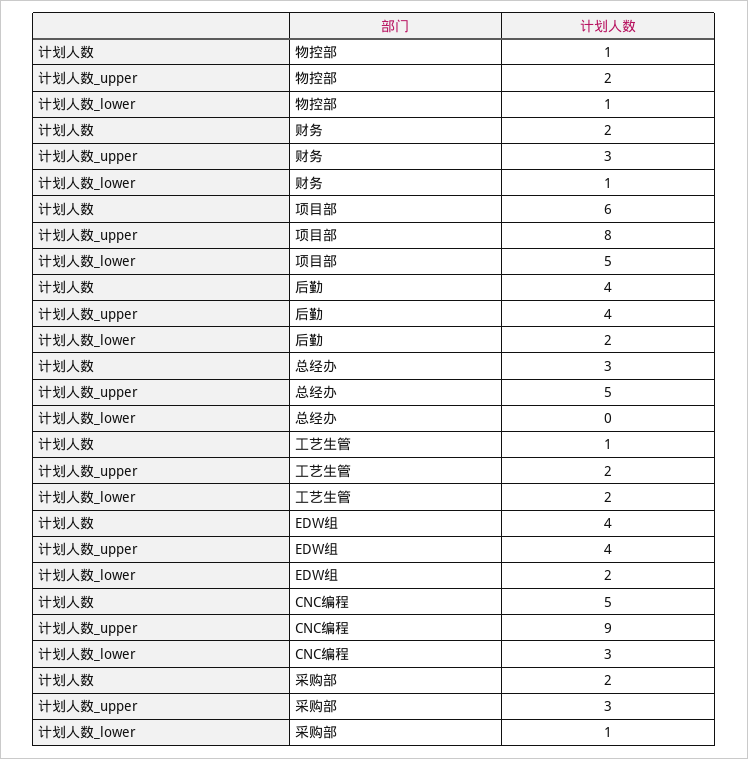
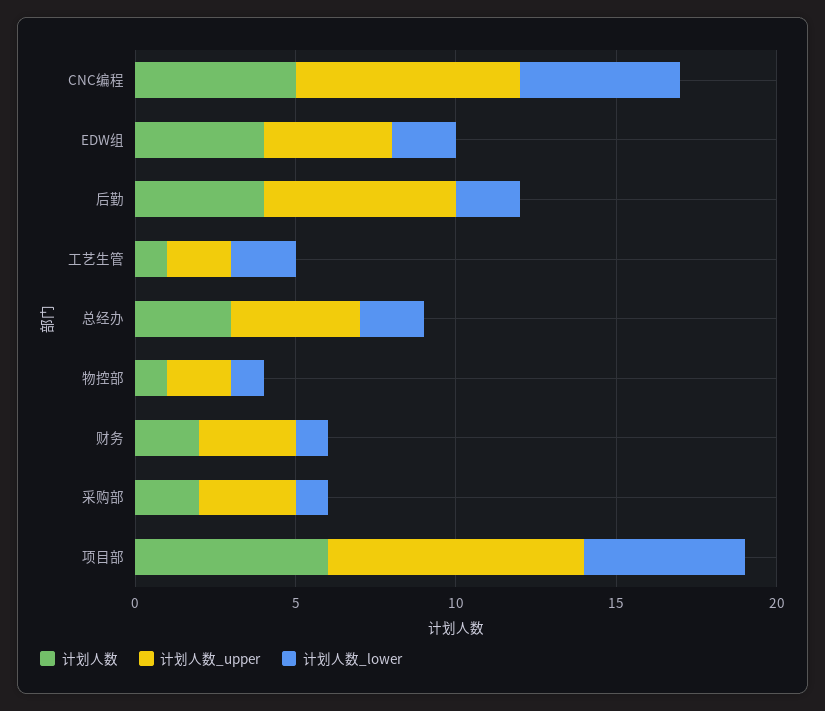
计划人数_upper, 后勤: 4 -> 6
计划人数_upper, 总经办: 5 -> 4
计划人数_lower, 总经办: 0 -> 2
计划人数_upper, CNC编程: 9 -> 7
计划人数_lower, CNC编程: 3 -> 5

